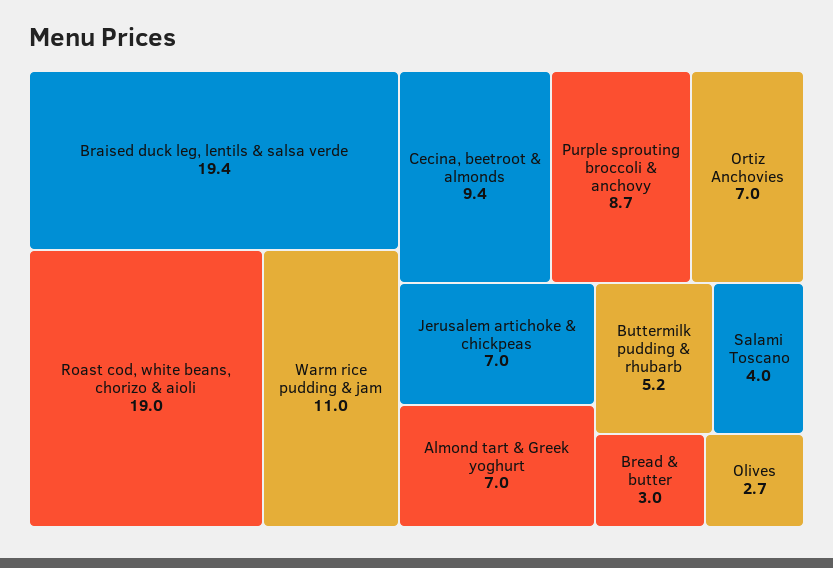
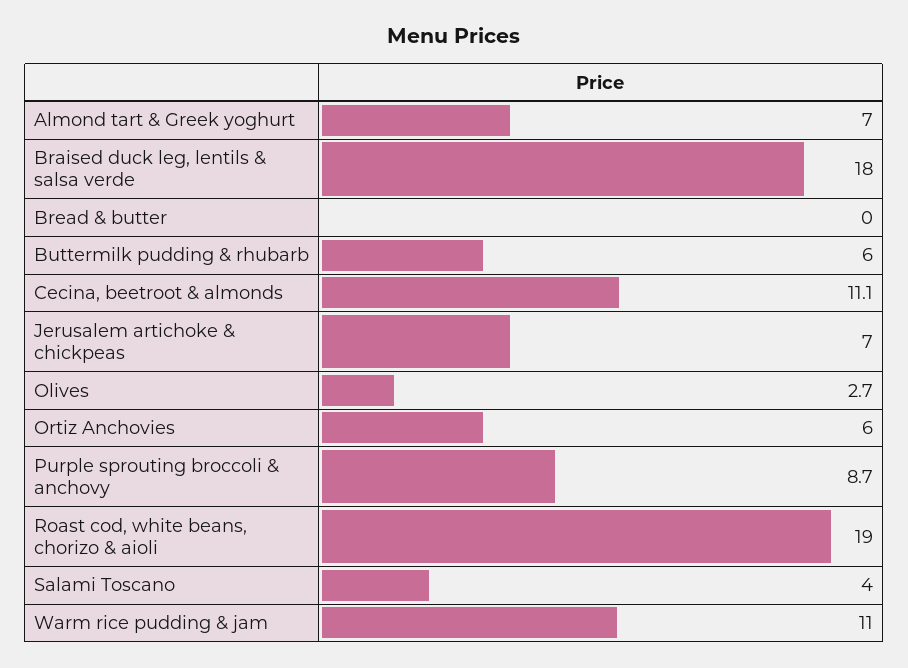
Braised duck leg, lentils & salsa verde: 19.4 -> 18
Cecina, beetroot & almonds: 9.4 -> 11.1
Ortiz Anchovies: 7 -> 6
Buttermilk pudding & rhubarb: 5.2 -> 6
Bread & butter: 3 -> 0

